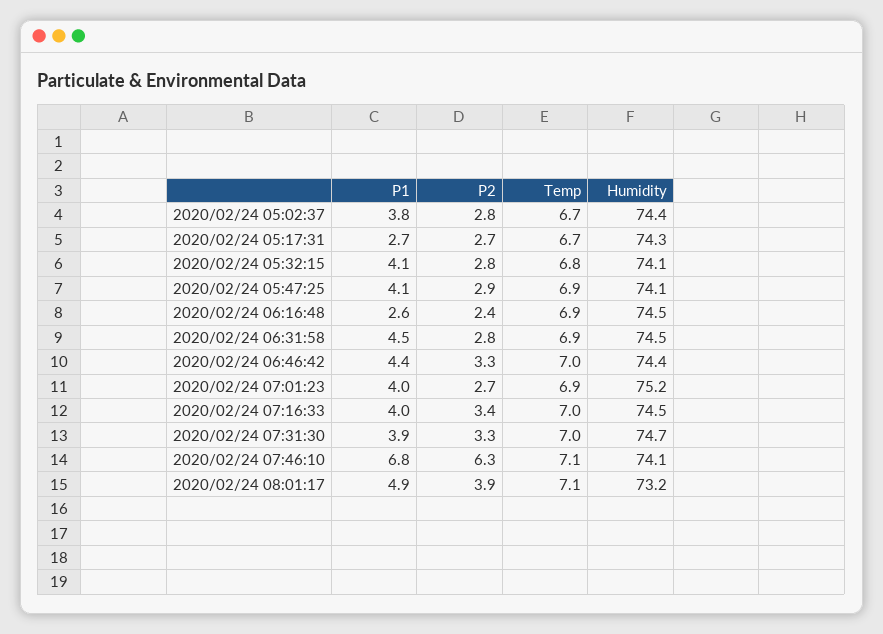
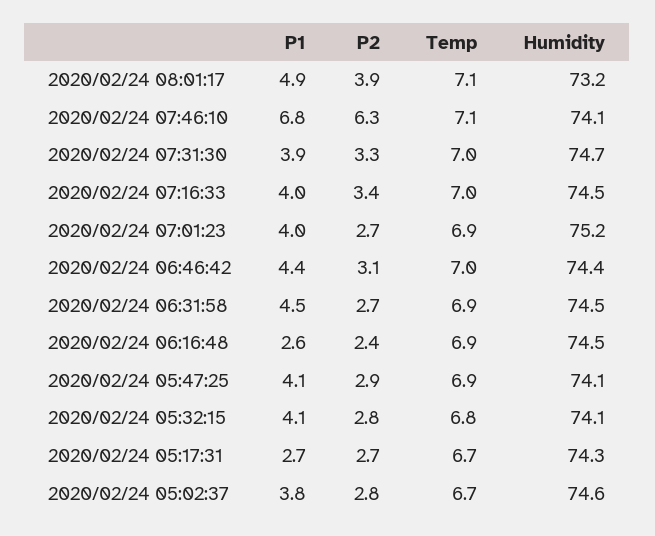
Humidity, 2020/02/24 05:02:37: 74.4 -> 74.6
P2, 2020/02/24 06:31:58: 2.8 -> 2.7
P2, 2020/02/24 06:46:42: 3.3 -> 3.1

